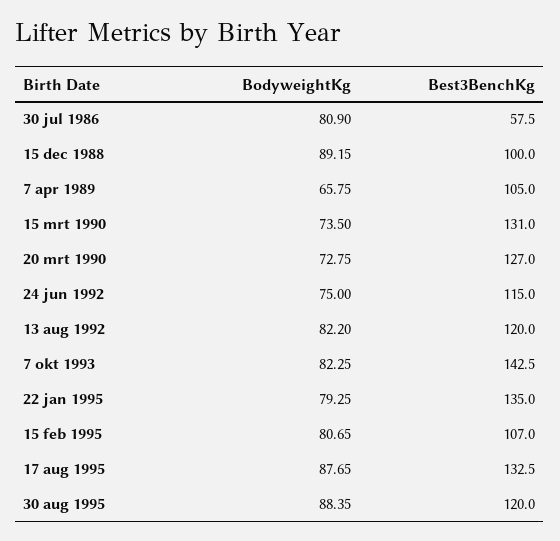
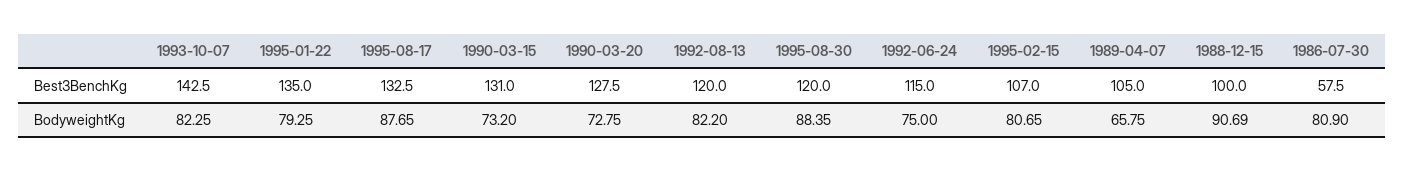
BodyweightKg, 15 dec 1988: 89.15 -> 90.69
BodyweightKg, 15 mrt 1990: 73.5 -> 73.2
Best3BenchKg, 20 mrt 1990: 127 -> 127.5

